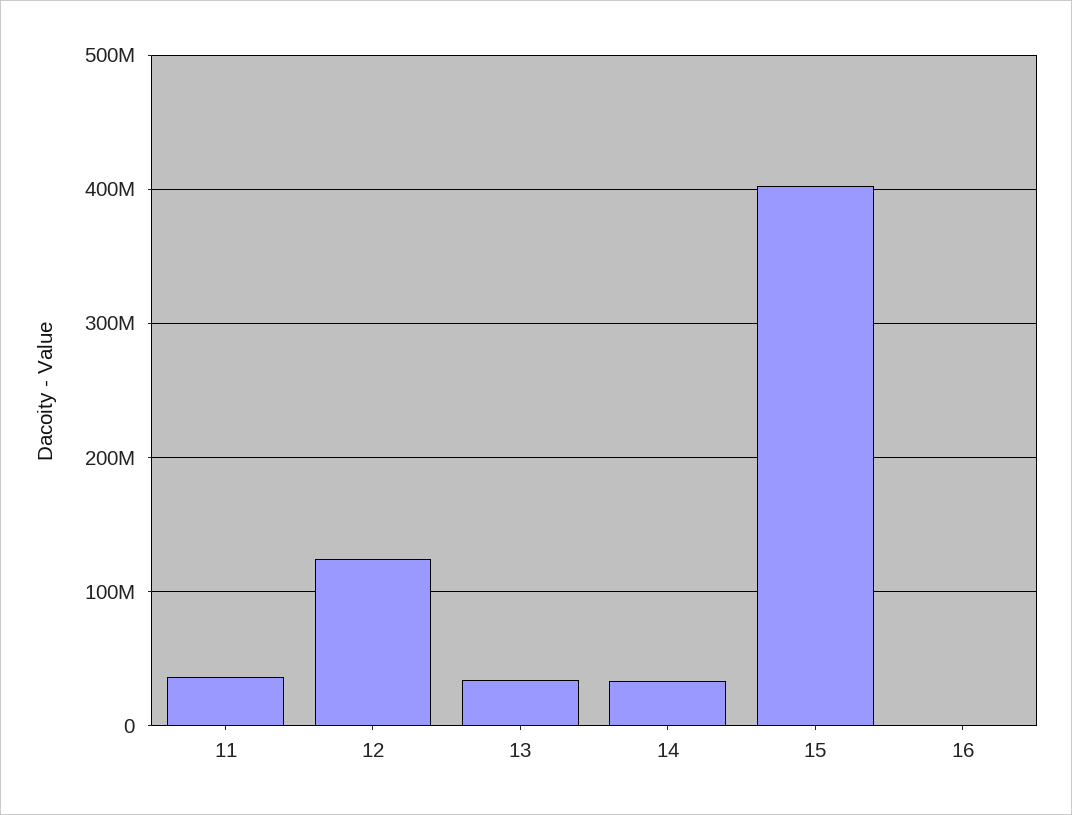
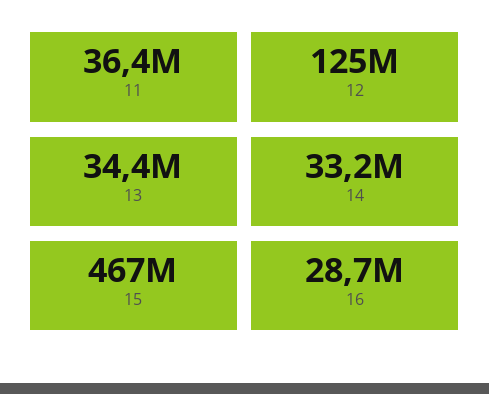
15: 400000000 -> 467000000
16: 0 -> 28700000

